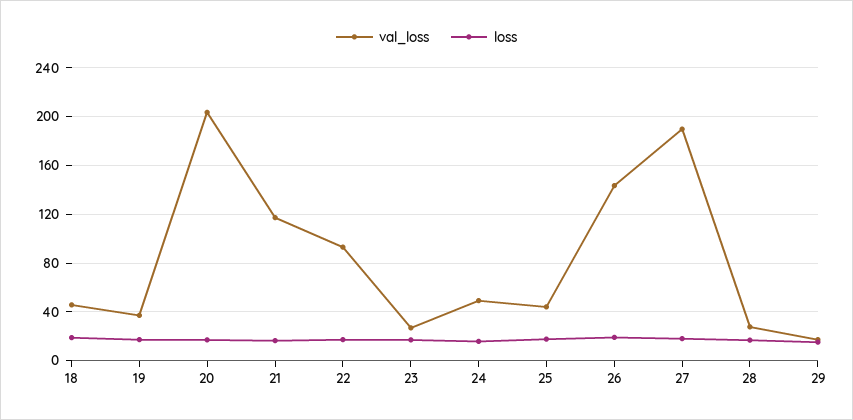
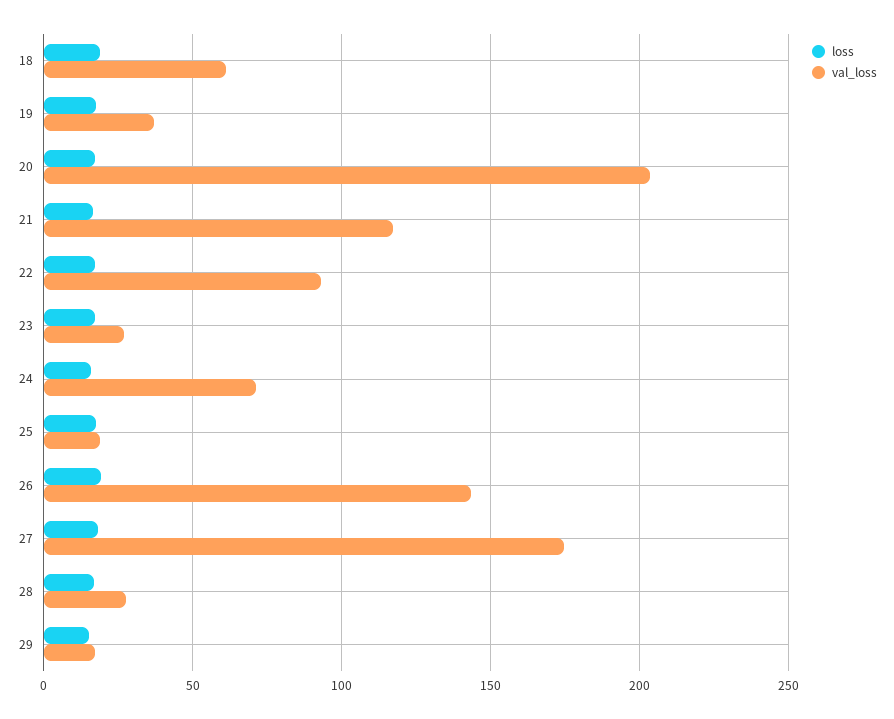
val_loss, 18: 45 -> 60
val_loss, 24: 50 -> 70
val_loss, 25: 45 -> 20
val_loss, 27: 190 -> 175

